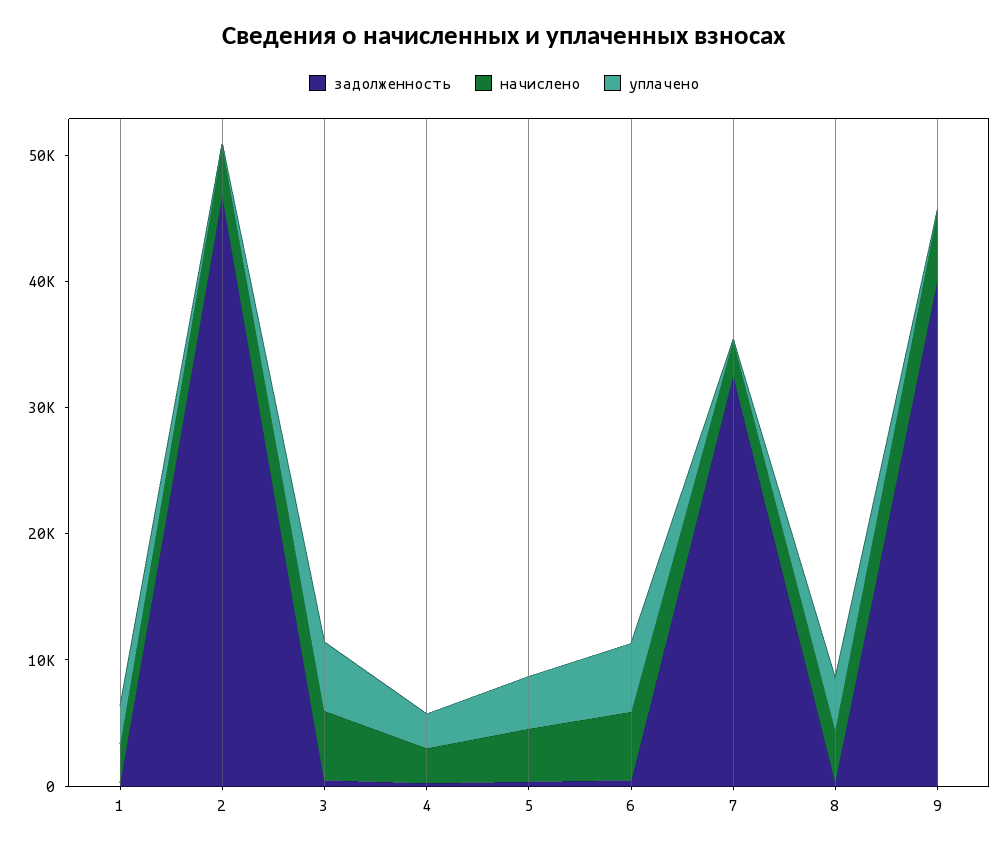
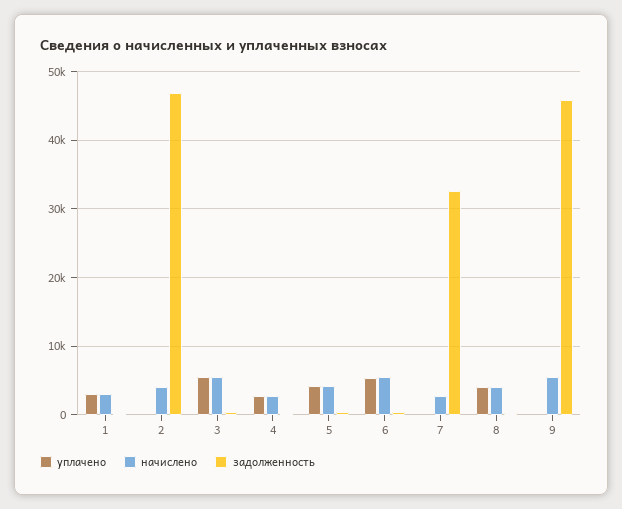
задолженность, 9: 40000 -> 46000

